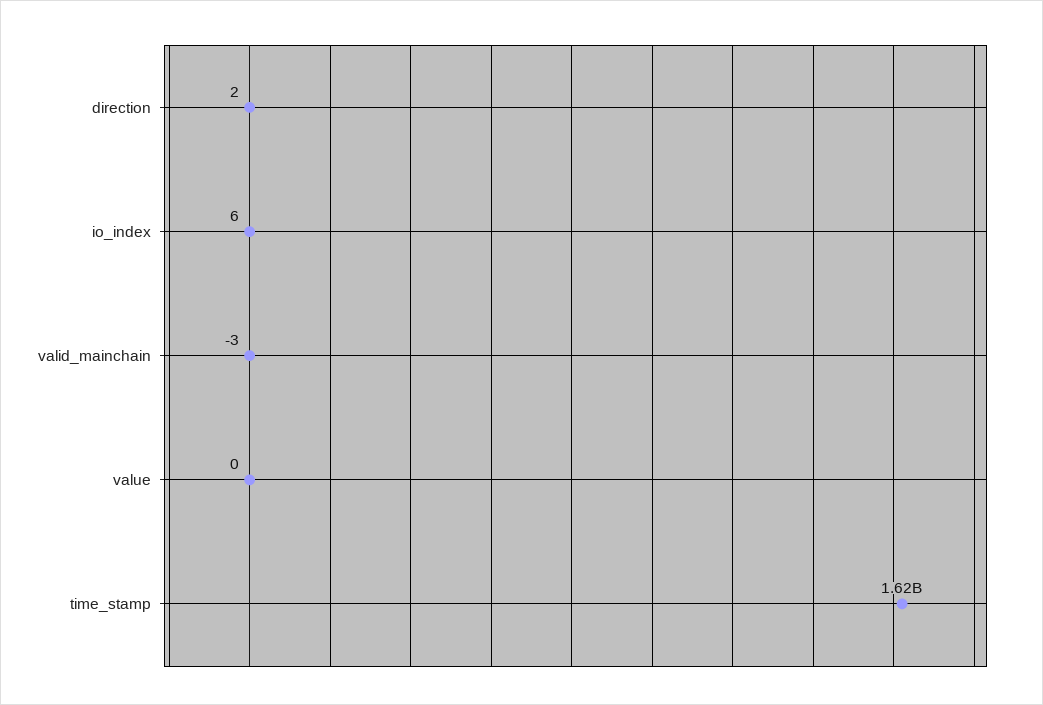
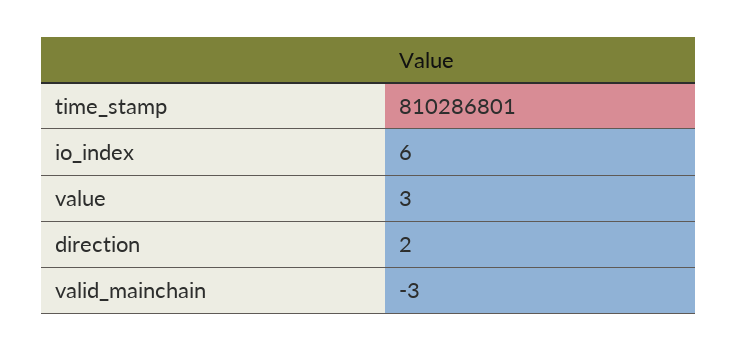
value: 0 -> 3
time_stamp: 1620000000 -> 810286801

